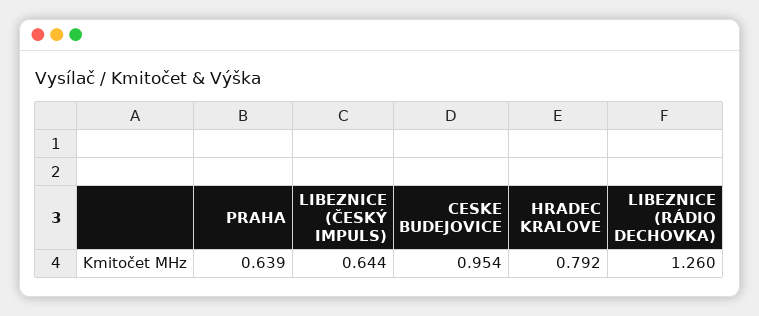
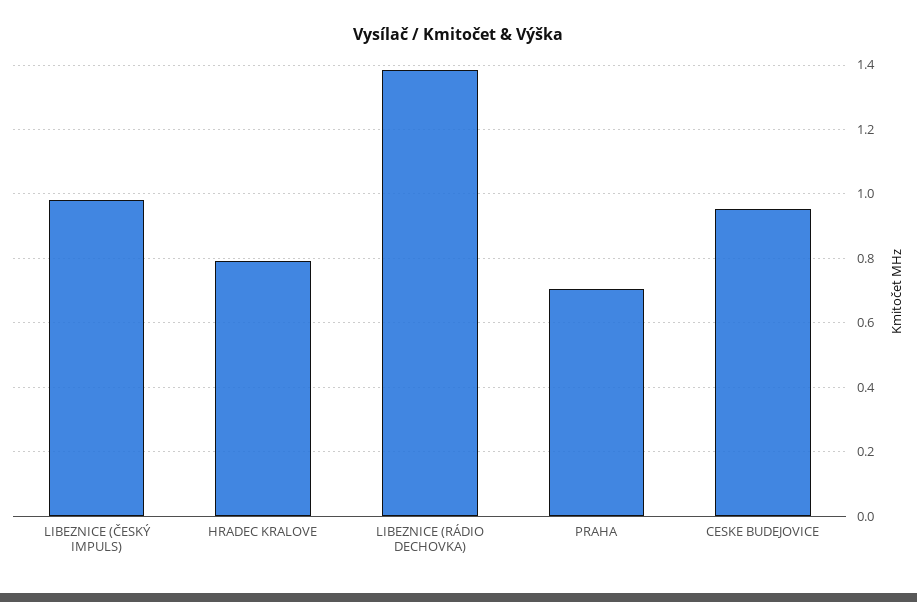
PRAHA: 0.639 -> 0.7
LIBEZNICE (ČESKÝ IMPULS): 0.644 -> 0.98
LIBEZNICE (RÁDIO DECHOVKA): 1.26 -> 1.38

